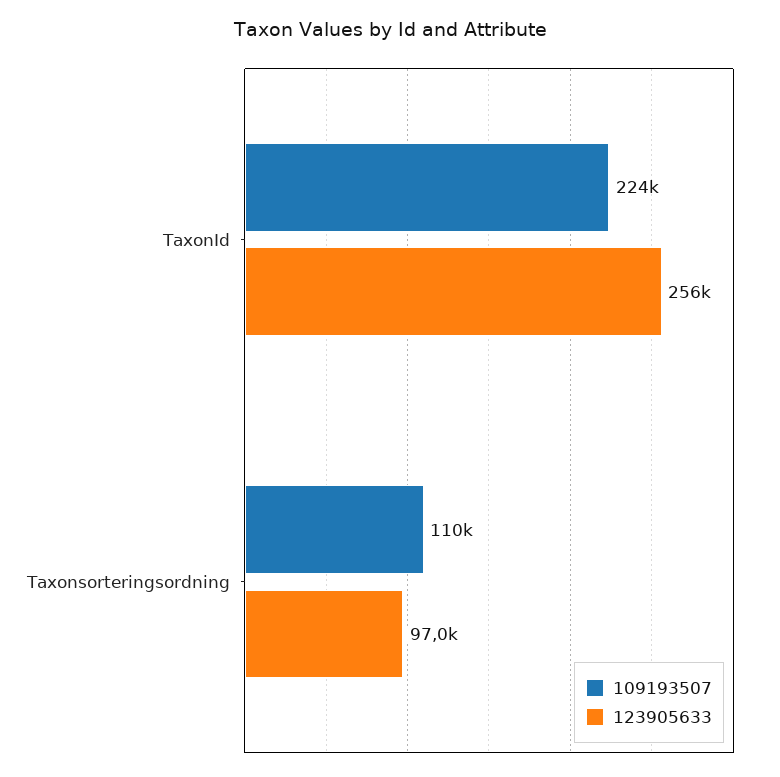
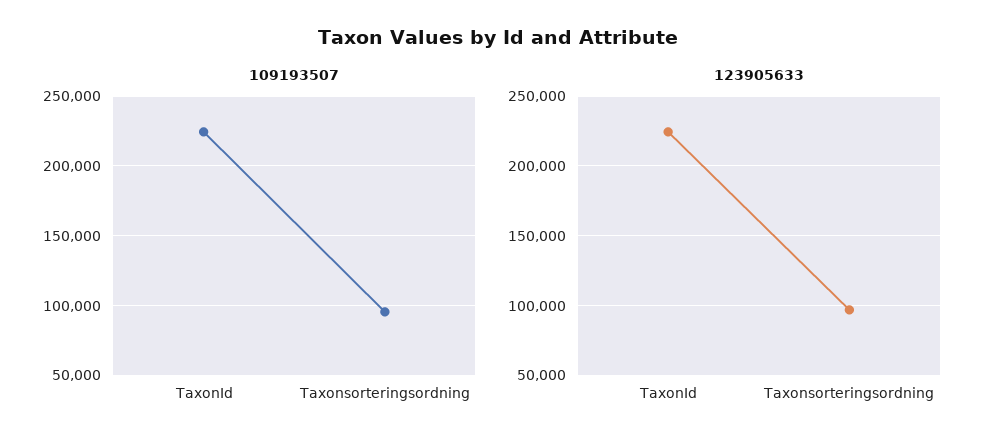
123905633, TaxonId: 256000 -> 225000
109193507, Taxonsorteringsordning: 110000 -> 95000

